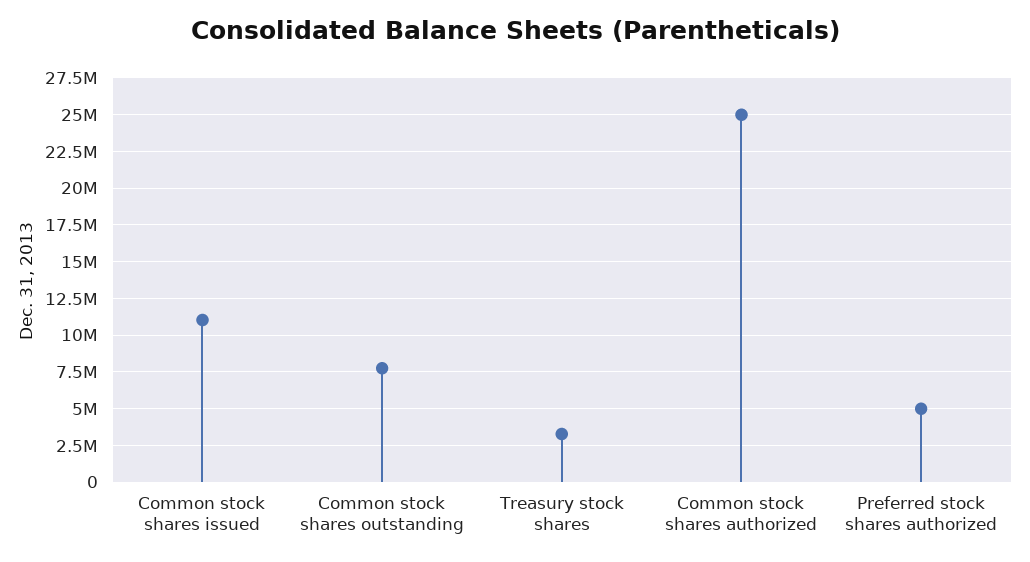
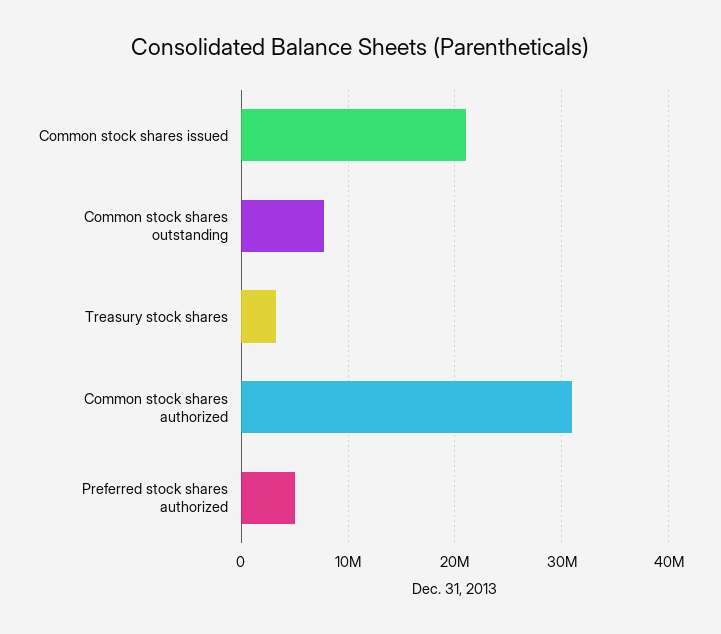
Common stock shares issued: 11000000 -> 21000000
Common stock shares authorized: 25000000 -> 31000000

